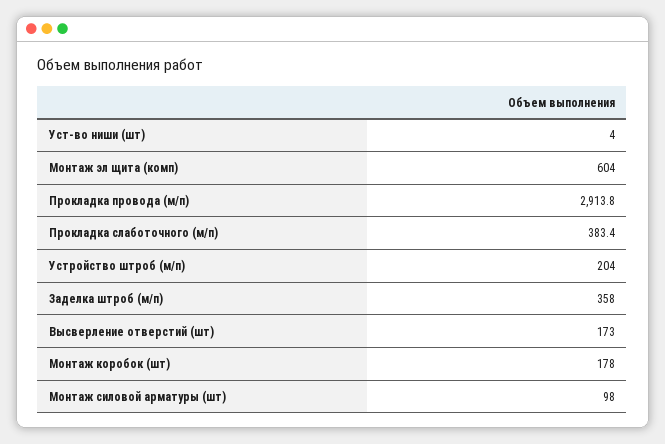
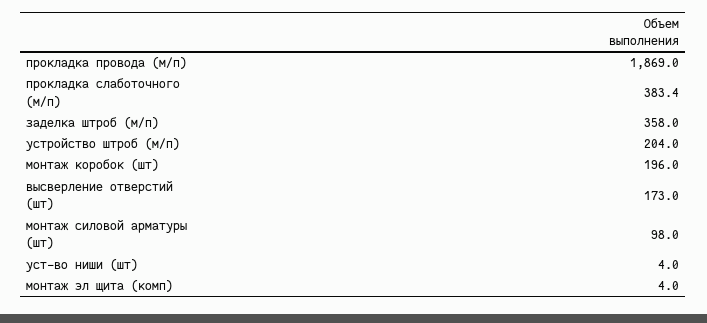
Монтаж эл щита (комп): 604 -> 4
Прокладка провода (м/п): 2913.8 -> 1869
Монтаж коробок (шт): 178 -> 196

